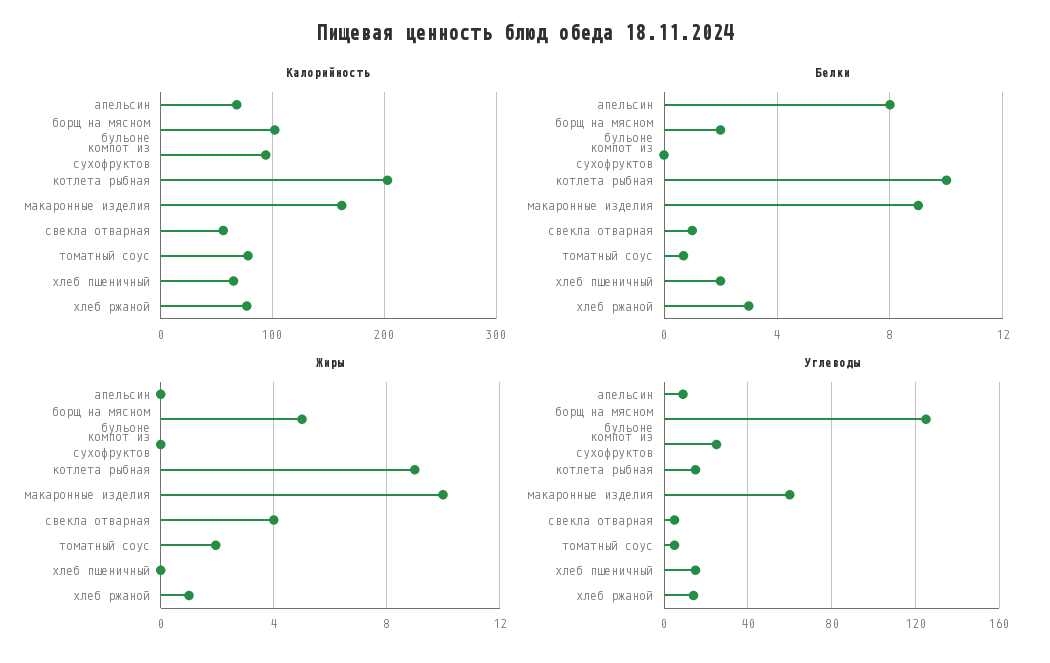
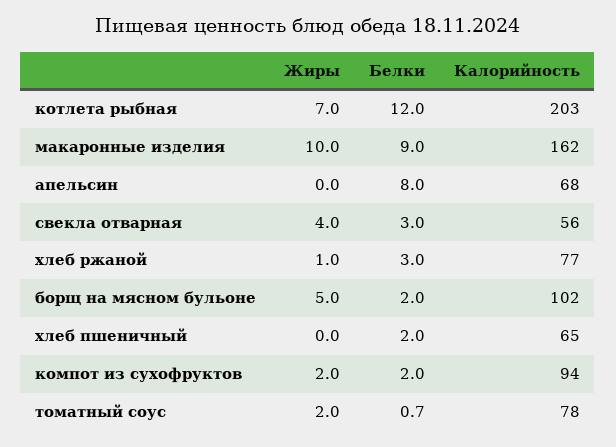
Белки, компот из сухофруктов: 0 -> 2
Белки, котлета рыбная: 10 -> 12
Белки, свекла отварная: 1 -> 3
Жиры, компот из сухофруктов: 0 -> 2
Жиры, котлета рыбная: 9 -> 7
Углеводы, апельсин: 10 -> none
Углеводы, борщ на мясном бульоне: 125 -> none
Углеводы, компот из сухофруктов: 25 -> none
Углеводы, котлета рыбная: 15 -> none
Углеводы, макаронные изделия: 60 -> none
Углеводы, свекла отварная: 5 -> none
Углеводы, томатный соус: 5 -> none
Углеводы, хлеб пшеничный: 15 -> none
Углеводы, хлеб ржаной: 15 -> none

